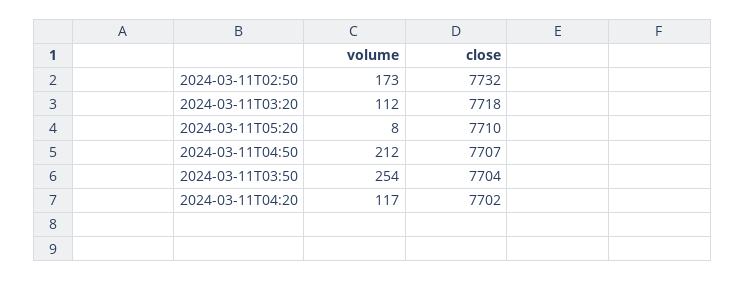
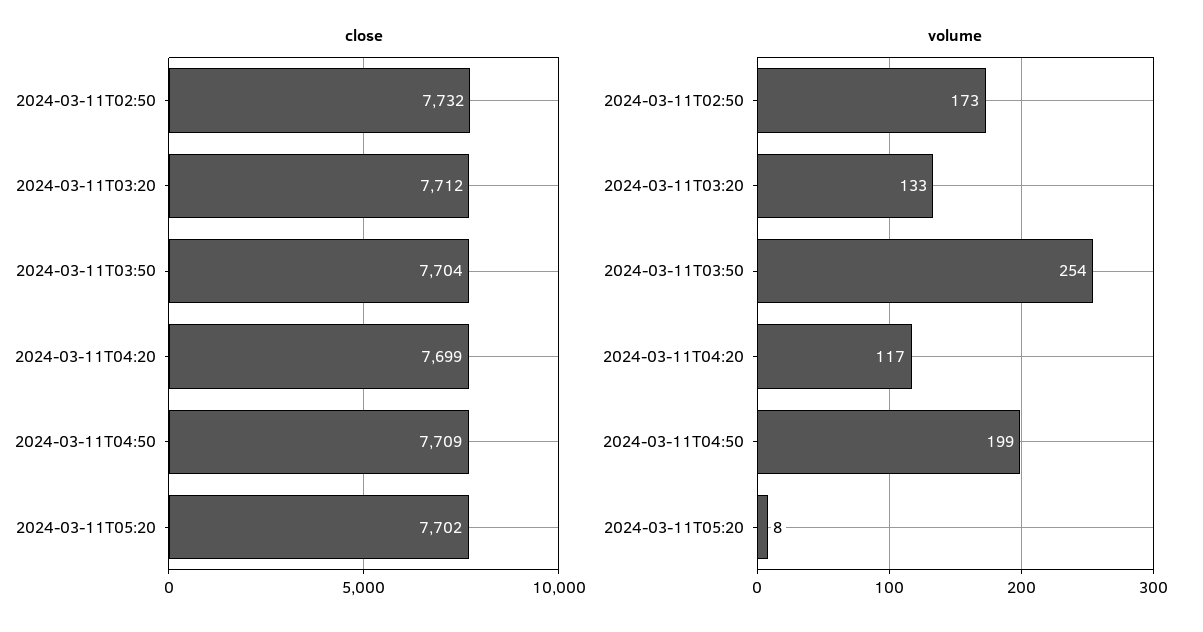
volume, 2024-03-11T03:20: 112 -> 133
close, 2024-03-11T03:20: 7718 -> 7712
close, 2024-03-11T05:20: 7710 -> 7702
volume, 2024-03-11T04:50: 212 -> 199
close, 2024-03-11T04:50: 7707 -> 7709
close, 2024-03-11T04:20: 7702 -> 7699

